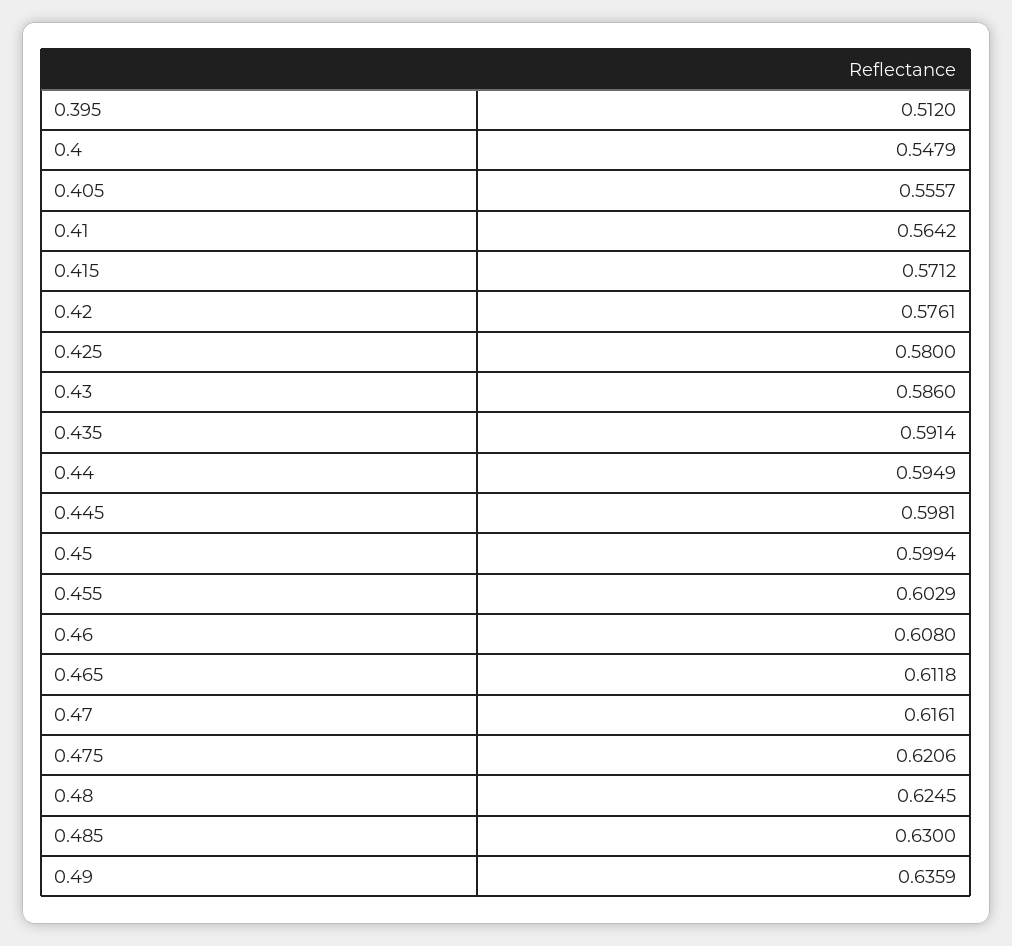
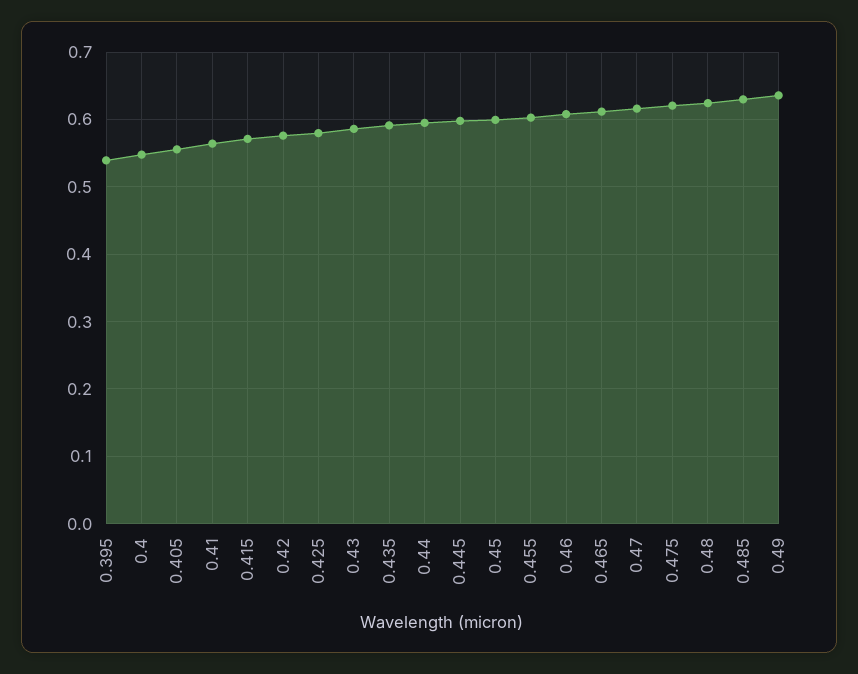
0.395: 0.512 -> 0.54

